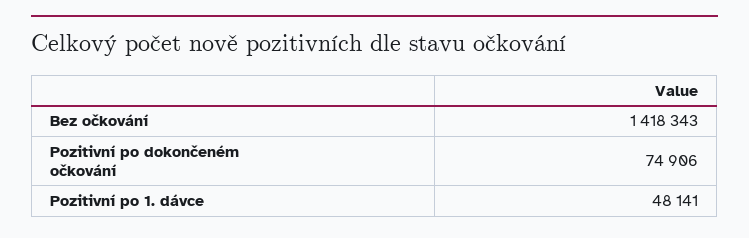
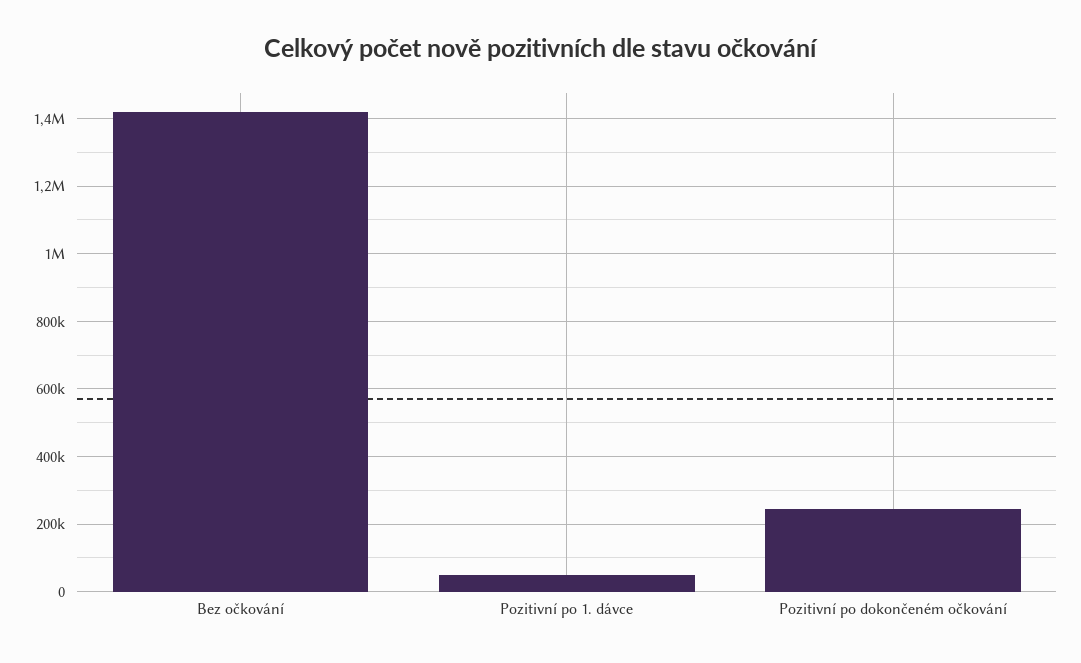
Pozitivní po dokončeném očkování: 74906 -> 240000

